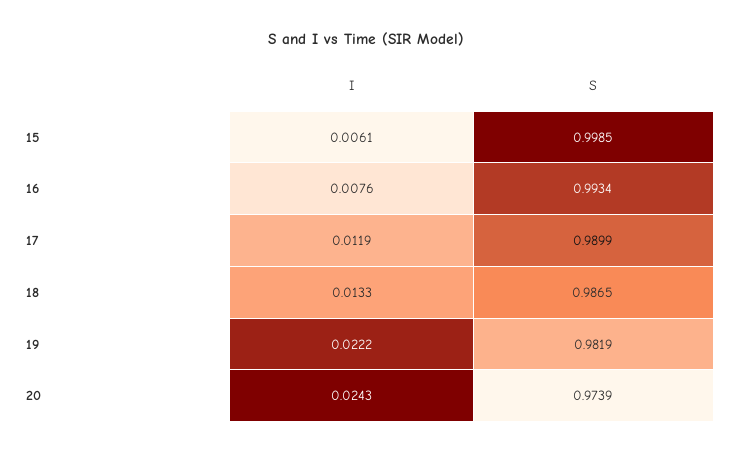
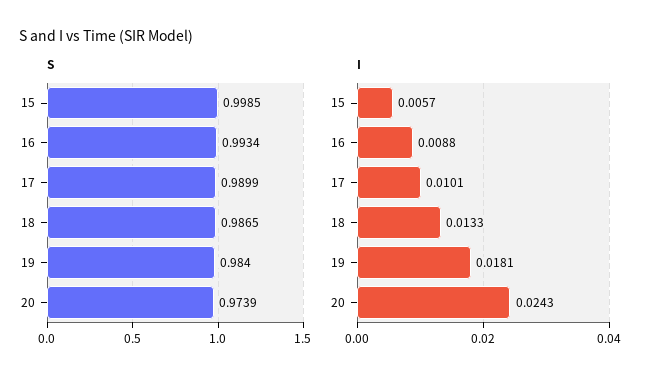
I, 15: 0.0061 -> 0.0057
I, 16: 0.0076 -> 0.0088
I, 17: 0.0119 -> 0.0101
I, 19: 0.0222 -> 0.0181
S, 19: 0.9819 -> 0.984

